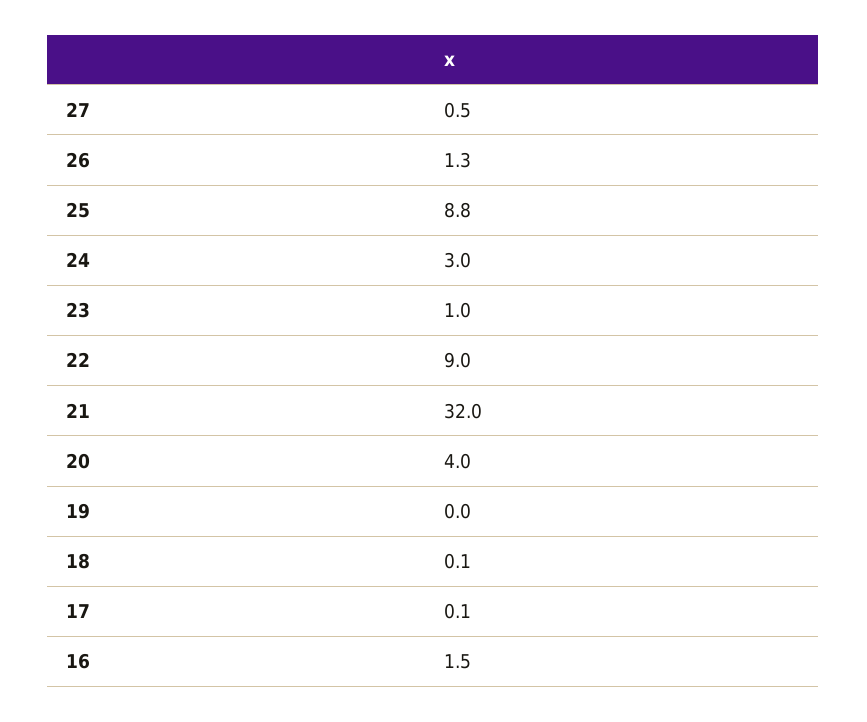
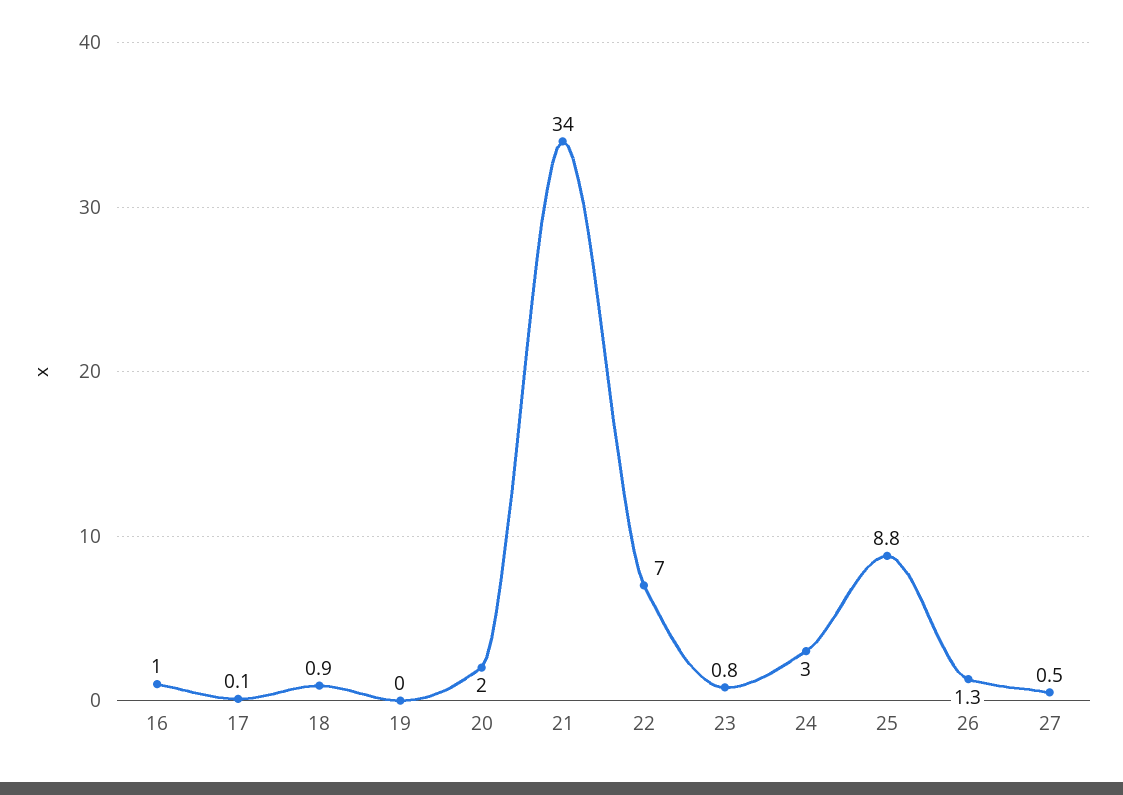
23: 1 -> 0.8
22: 9 -> 7
21: 32 -> 34
20: 4 -> 2
18: 0.1 -> 0.9
16: 1.5 -> 1

